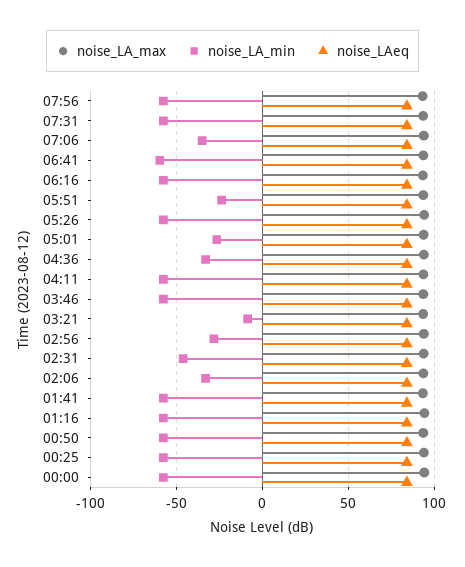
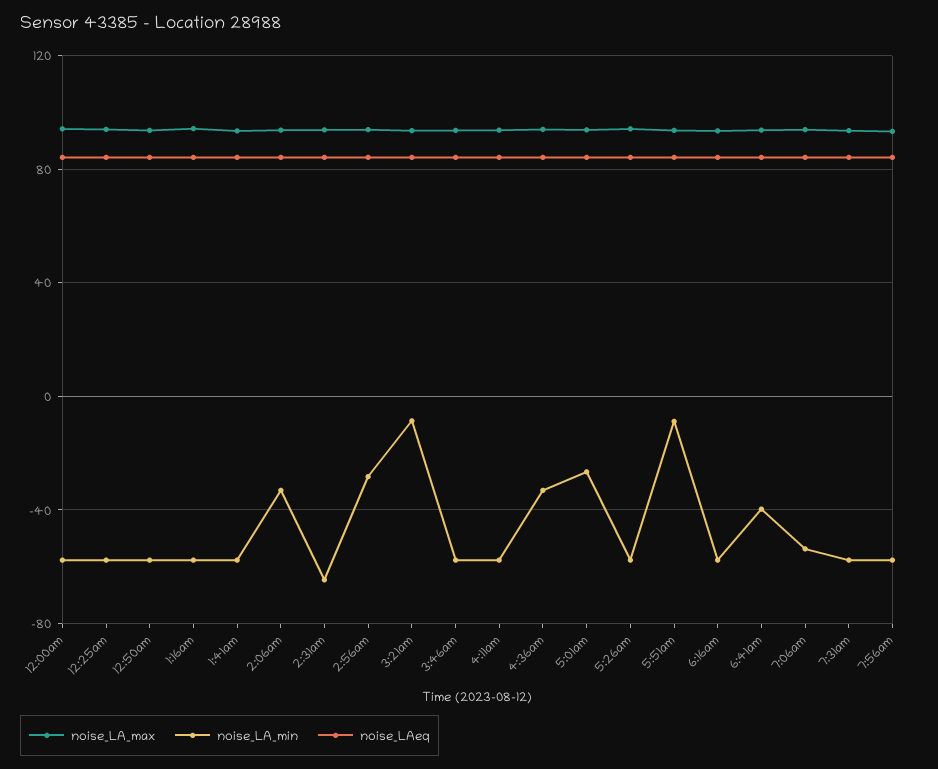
noise_LA_min, 07:06: -35 -> -55
noise_LA_min, 06:41: -60 -> -40
noise_LA_min, 05:51: -25 -> -10
noise_LA_min, 02:31: -45 -> -65

